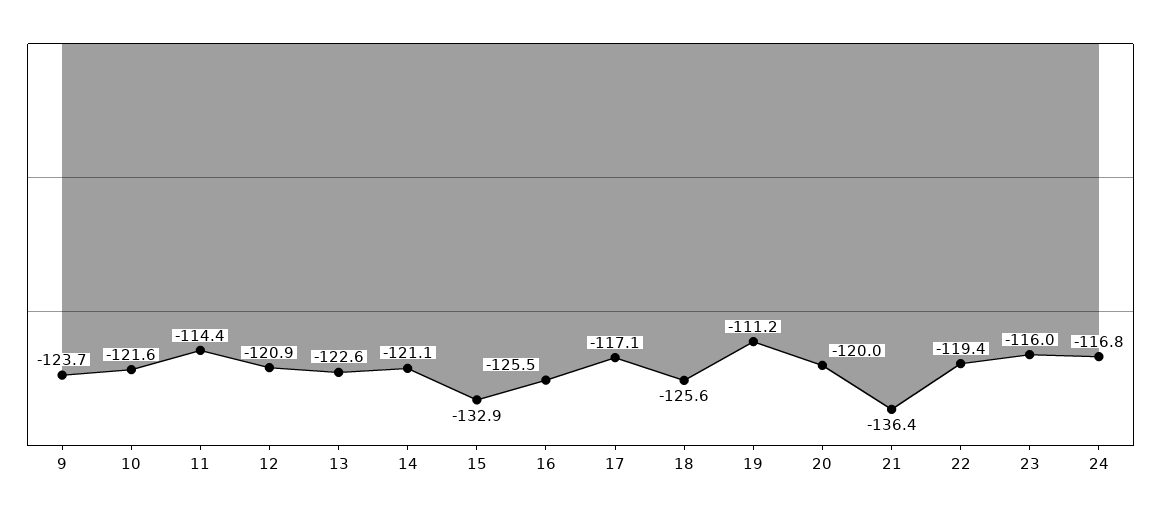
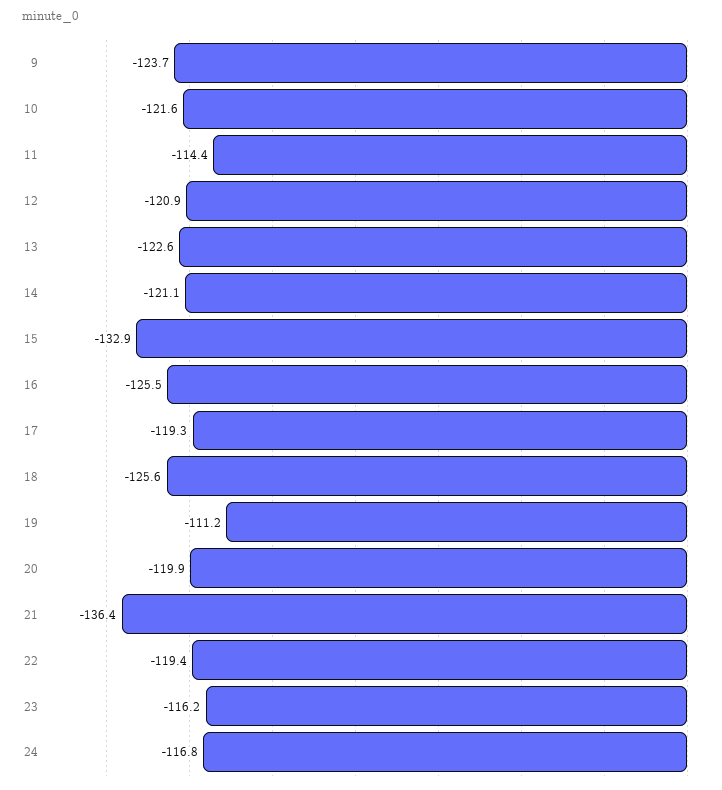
17: -117.1 -> -119.3
20: -120 -> -119.9
23: -116 -> -116.2

